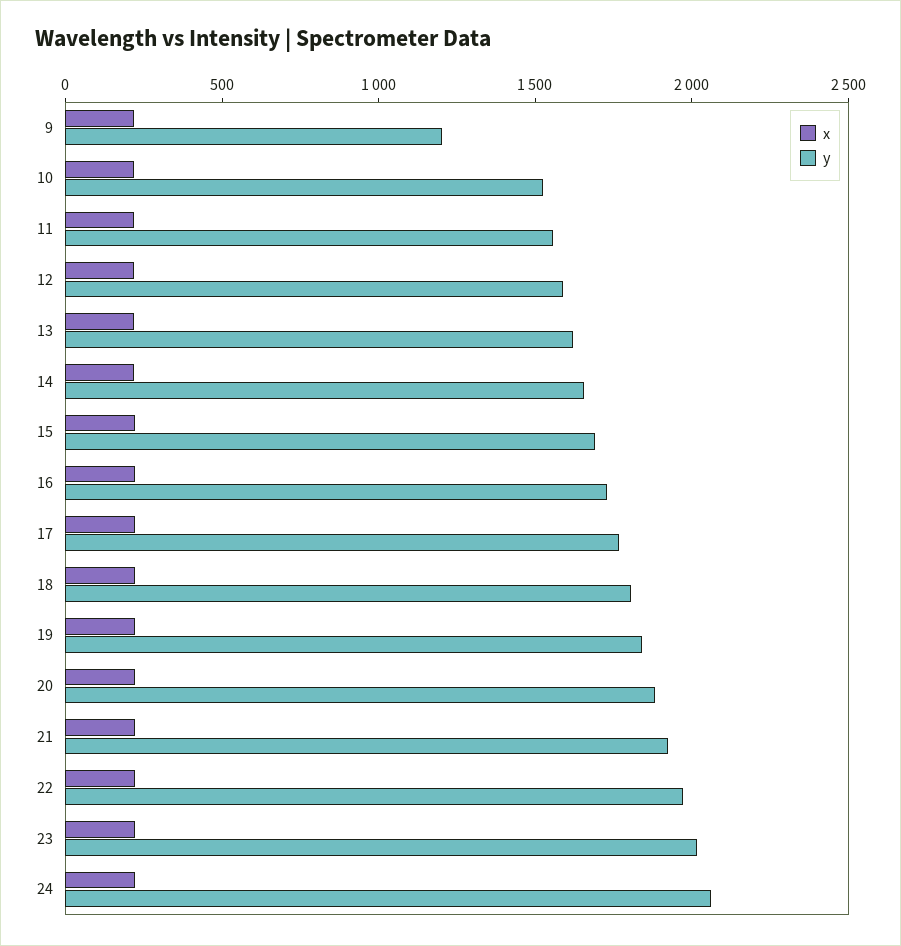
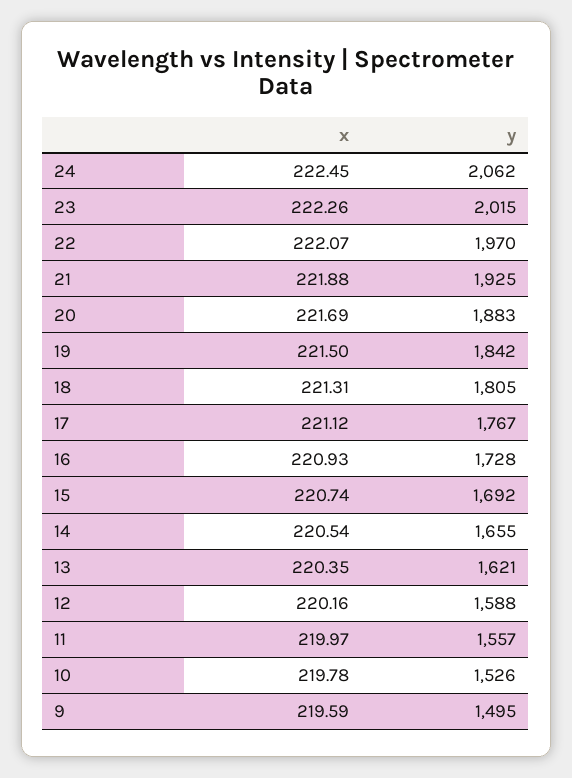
y, 9: 1200 -> 1495

